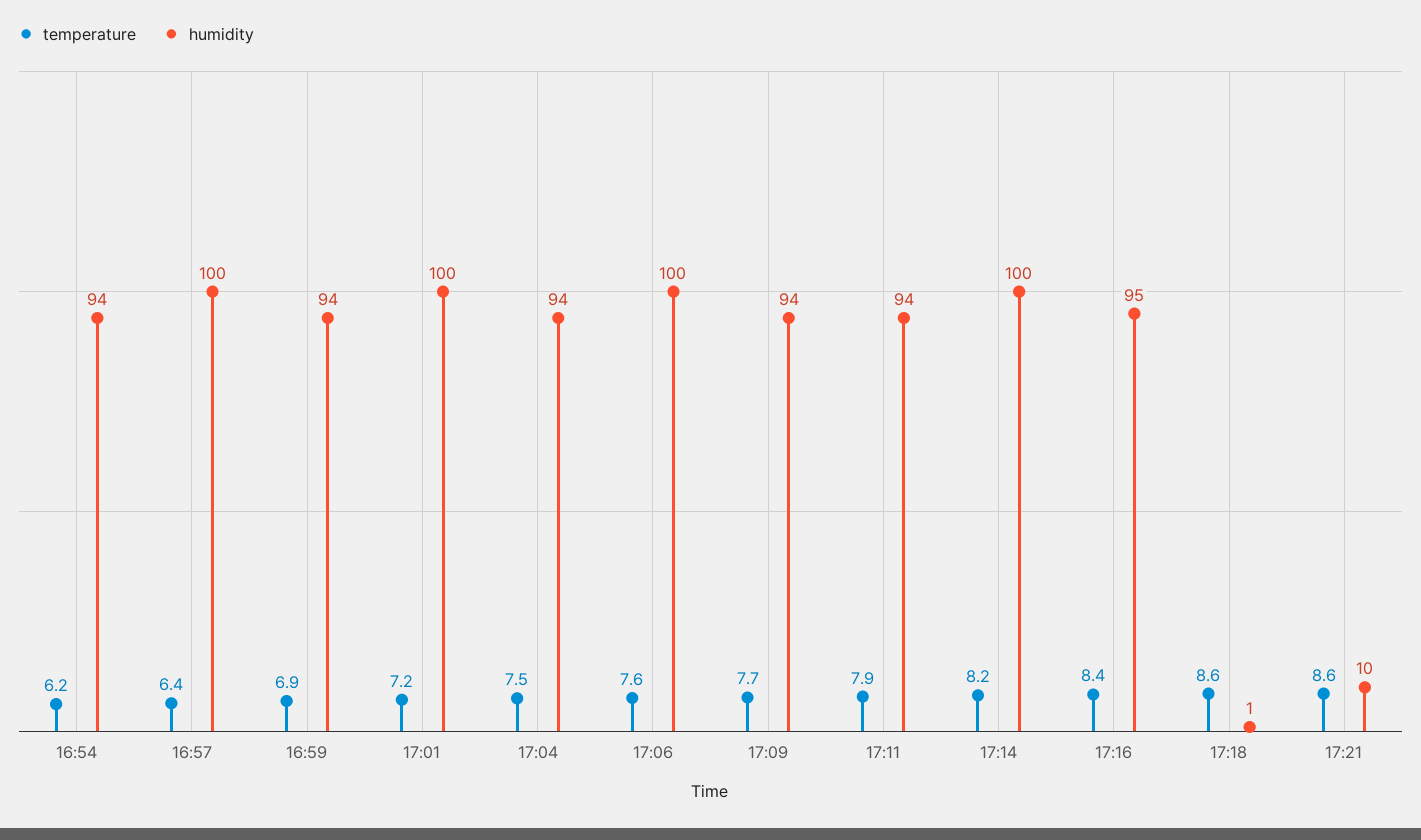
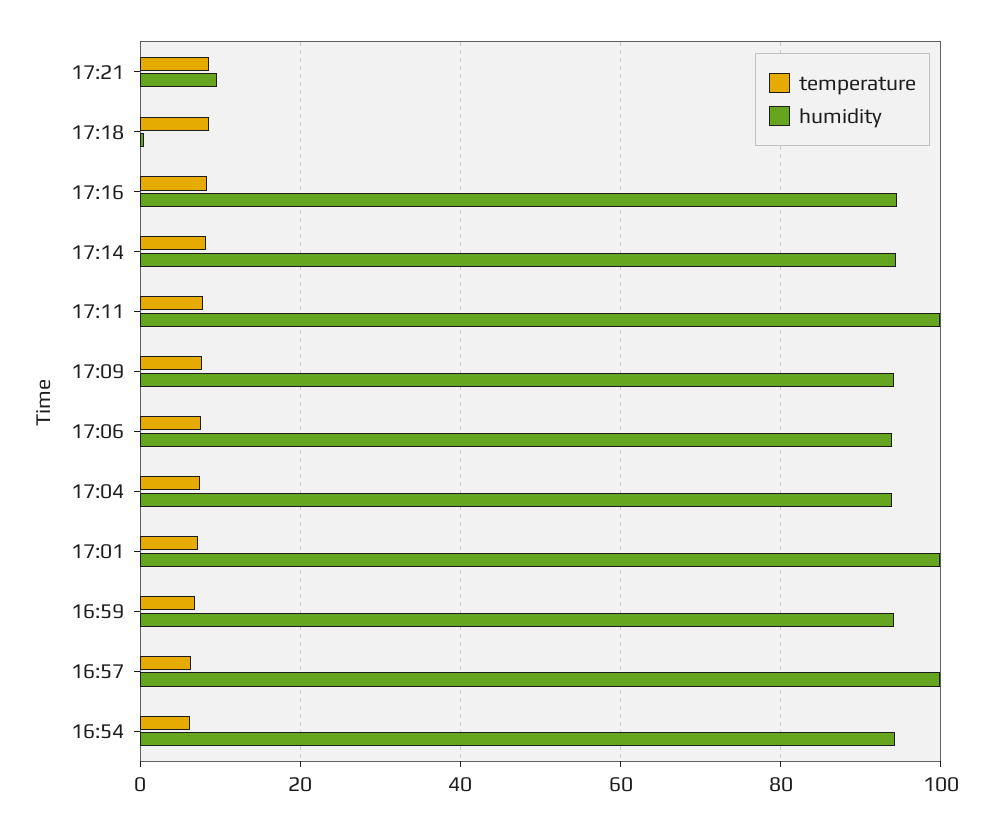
humidity, 17:06: 100 -> 94
humidity, 17:11: 94 -> 100
humidity, 17:14: 100 -> 94

